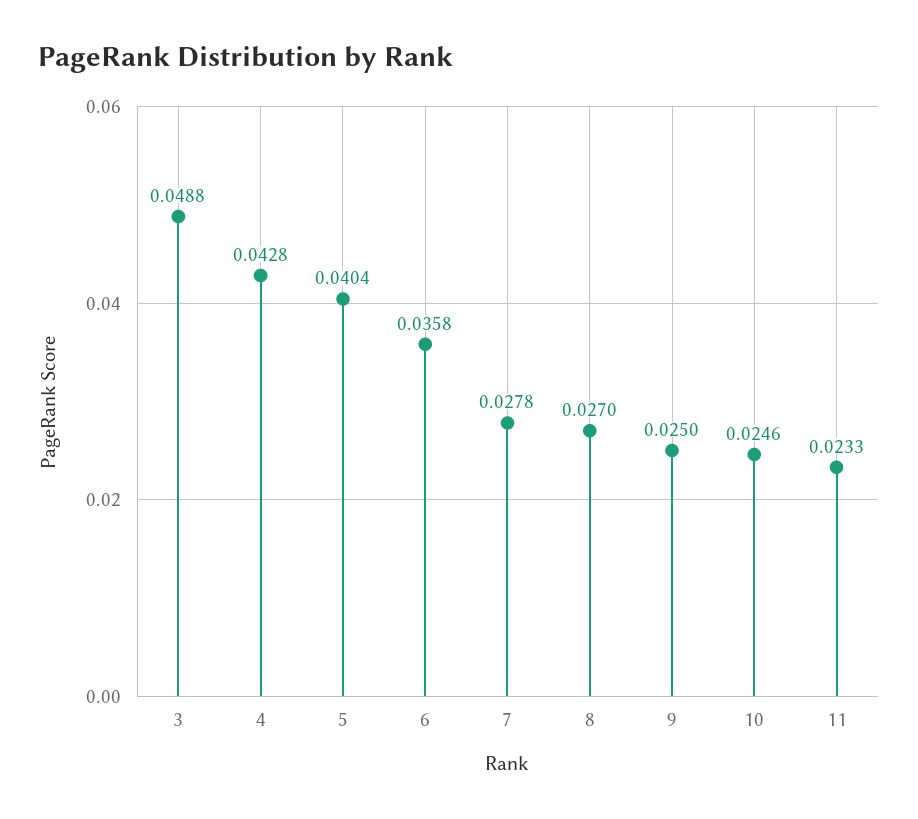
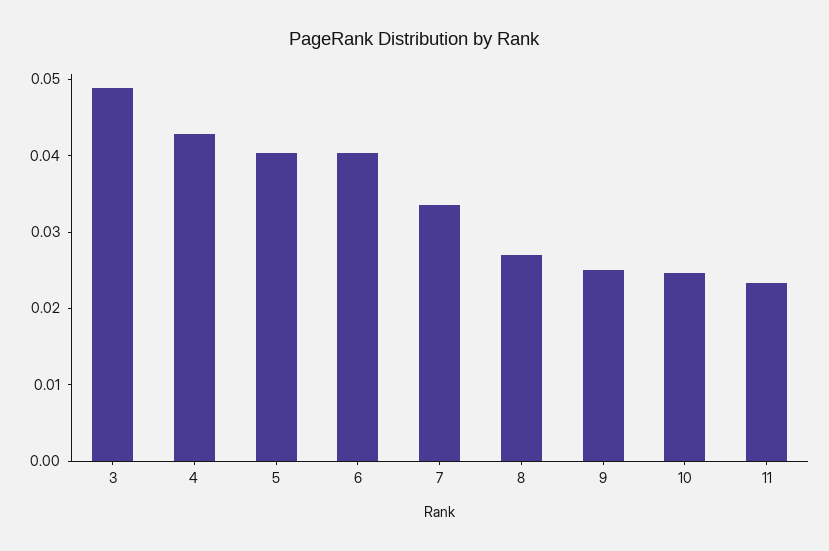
6: 0.0358 -> 0.04
7: 0.0278 -> 0.034

